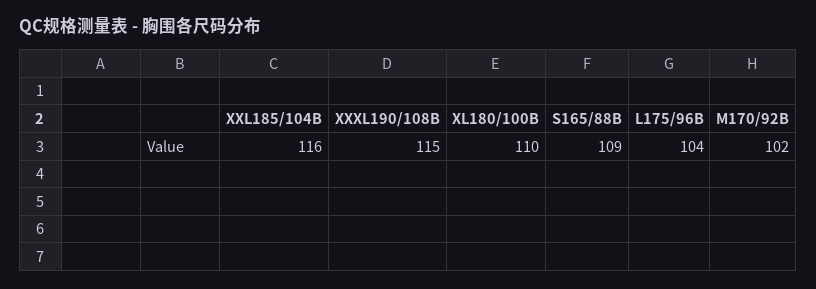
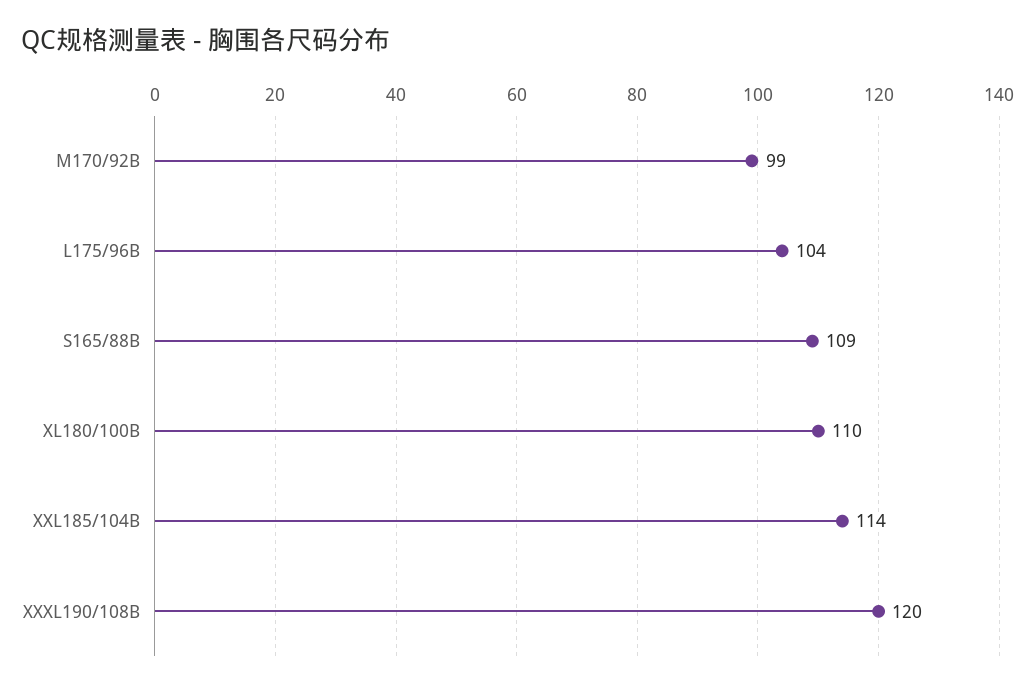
XXL185/104B: 116 -> 114
XXXL190/108B: 115 -> 120
M170/92B: 102 -> 99

